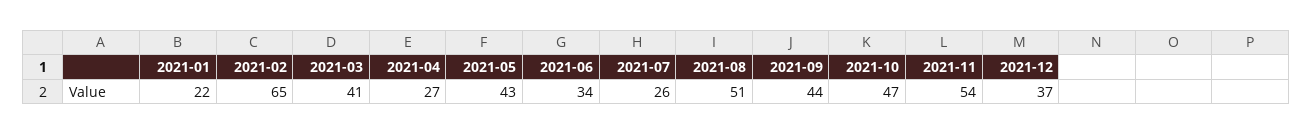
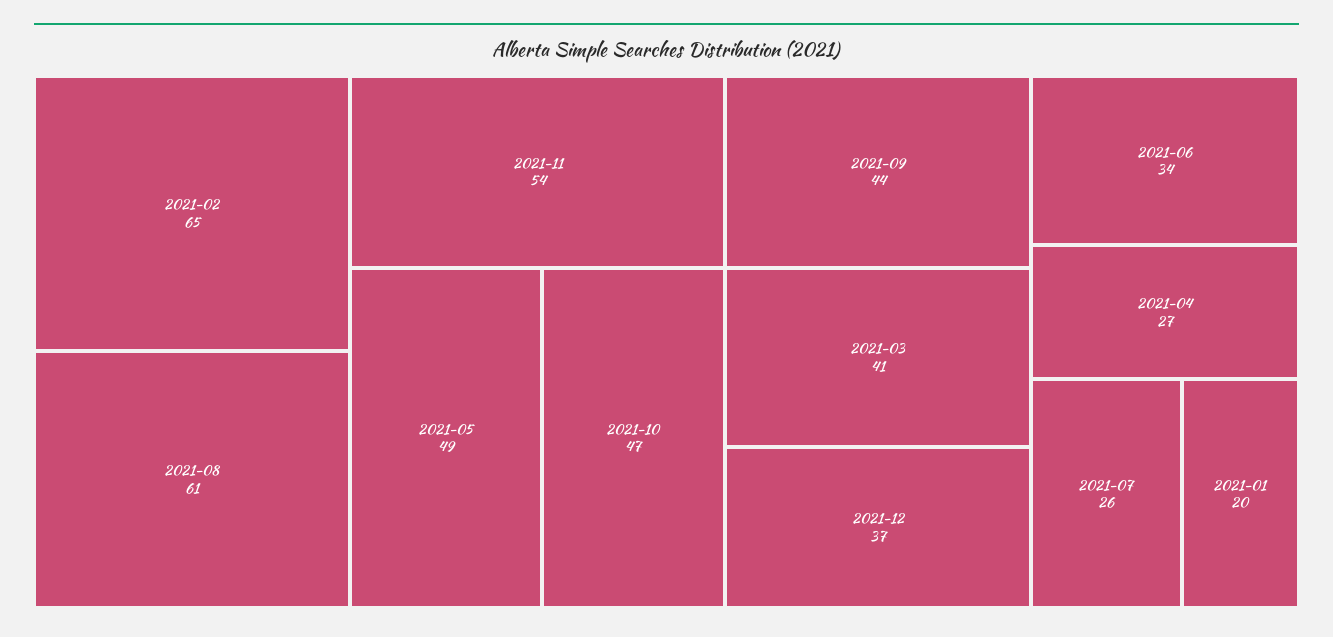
2021-01: 22 -> 20
2021-05: 43 -> 49
2021-08: 51 -> 61

